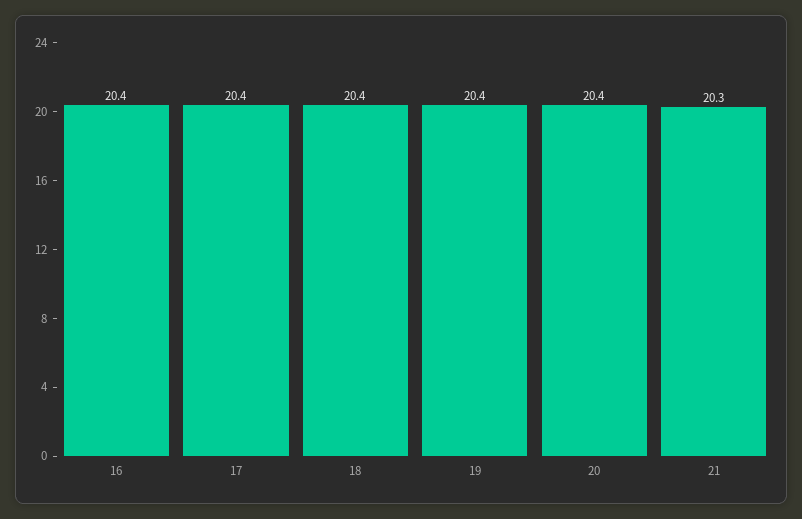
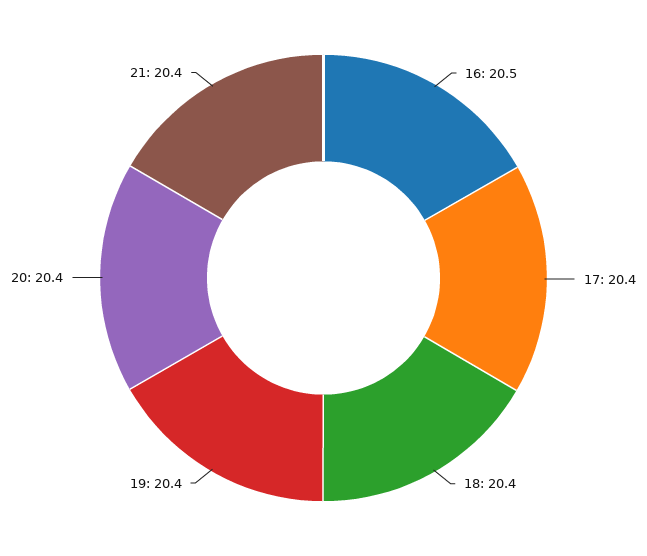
16: 20.4 -> 20.5
21: 20.3 -> 20.4

